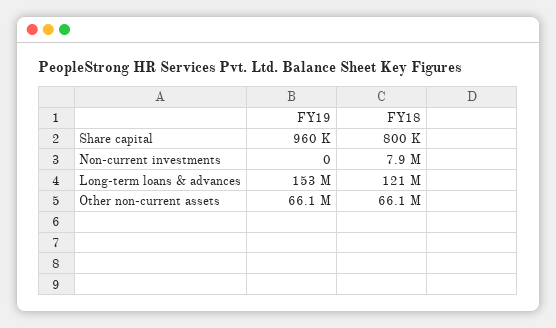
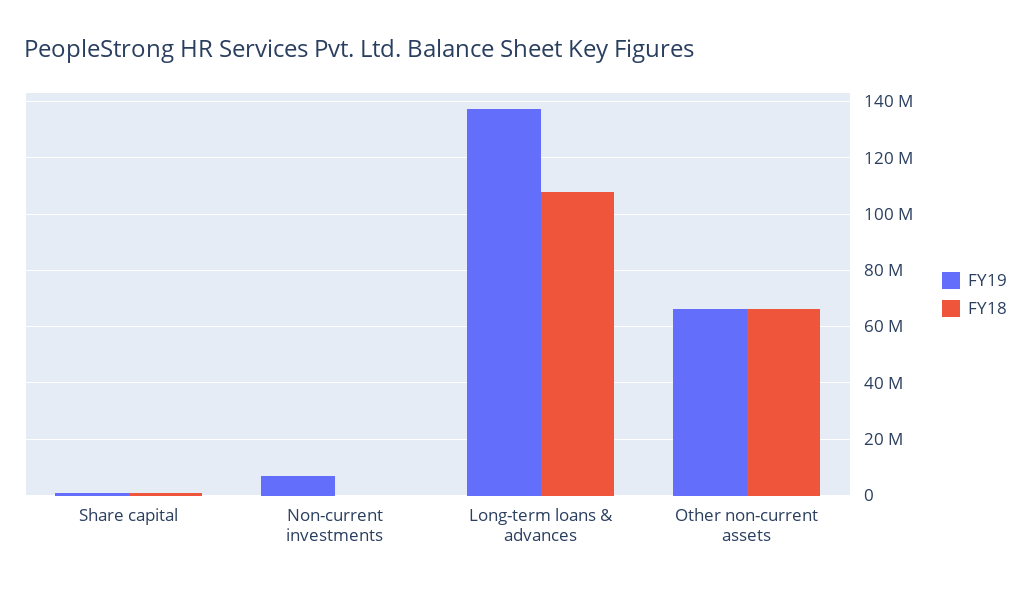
FY19, Non-current investments: 0 -> 7500000
FY18, Non-current investments: 7900000 -> 0
FY19, Long-term loans & advances: 153000000 -> 137500000
FY18, Long-term loans & advances: 121000000 -> 107500000

